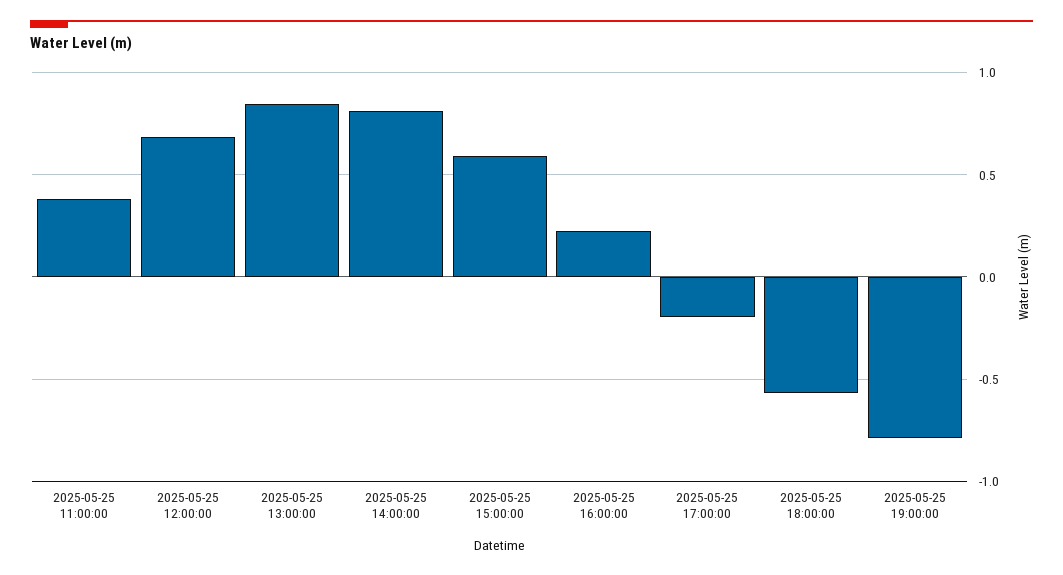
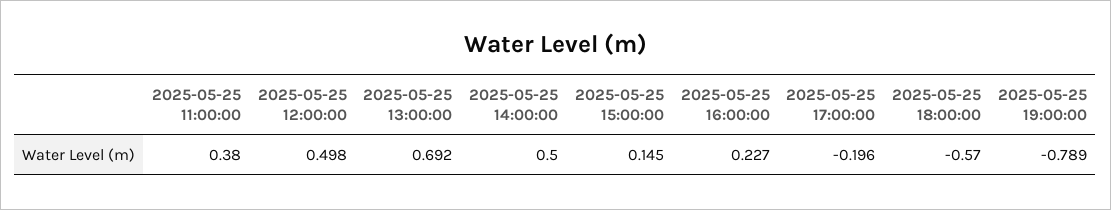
2025-05-25 12:00:00: 0.7 -> 0.498
2025-05-25 13:00:00: 0.85 -> 0.692
2025-05-25 14:00:00: 0.8 -> 0.5
2025-05-25 15:00:00: 0.6 -> 0.145

